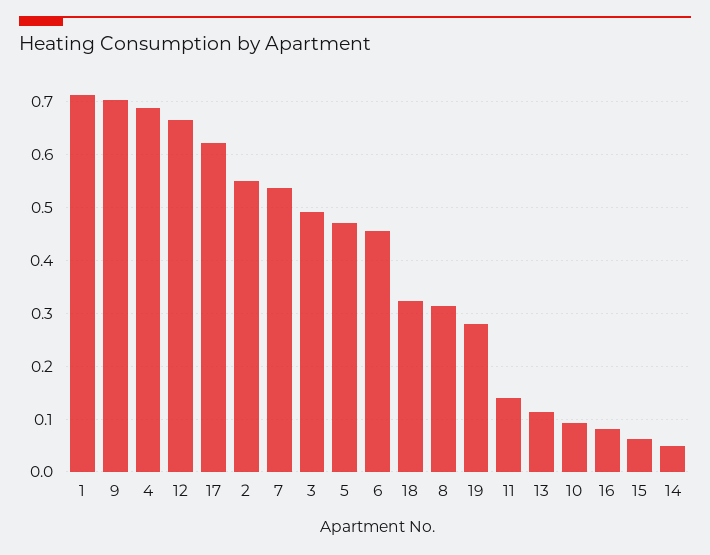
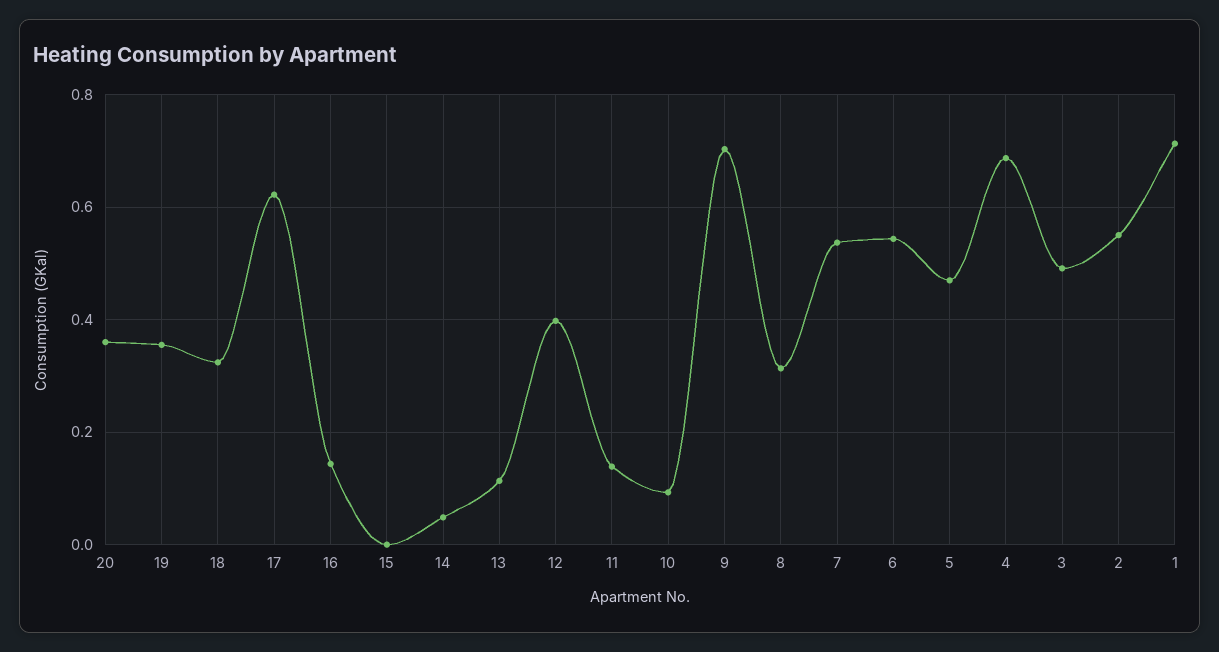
12: 0.66 -> 0.4
6: 0.46 -> 0.54
19: 0.28 -> 0.36
16: 0.08 -> 0.14
15: 0.06 -> 0
20: none -> 0.36

